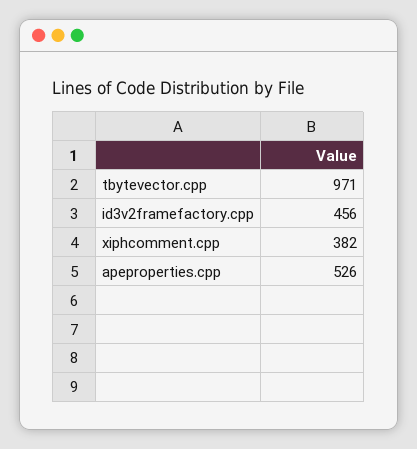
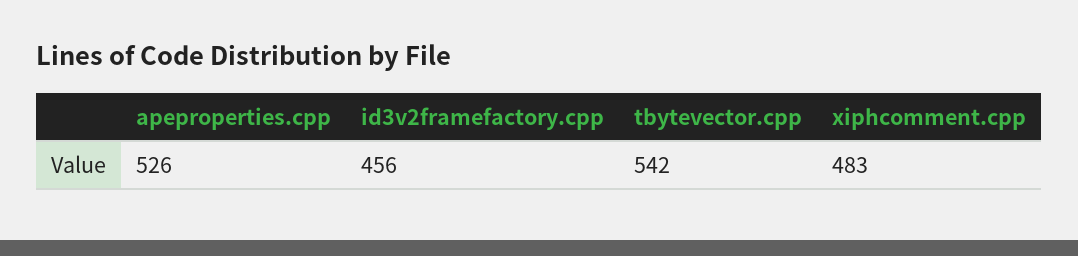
tbytevector.cpp: 971 -> 542
xiphcomment.cpp: 382 -> 483

